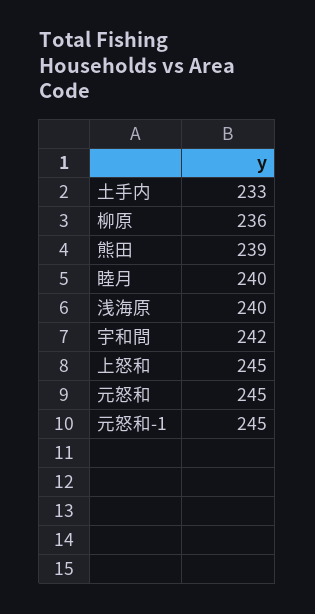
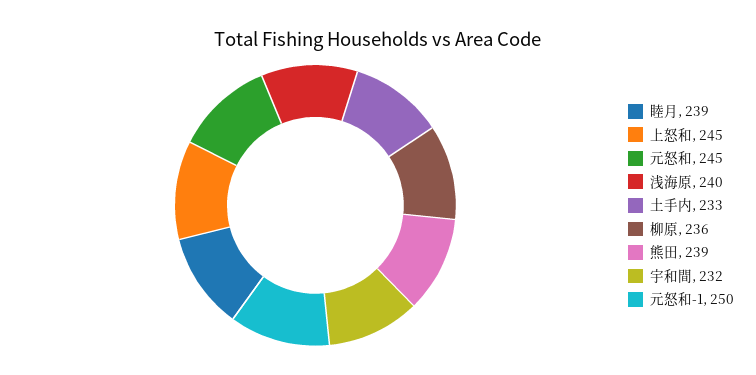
睦月: 240 -> 239
宇和間: 242 -> 232
元怒和-1: 245 -> 250

